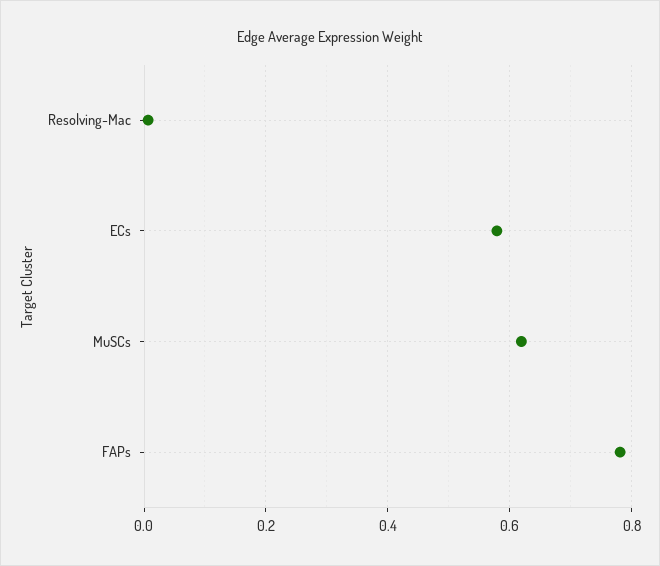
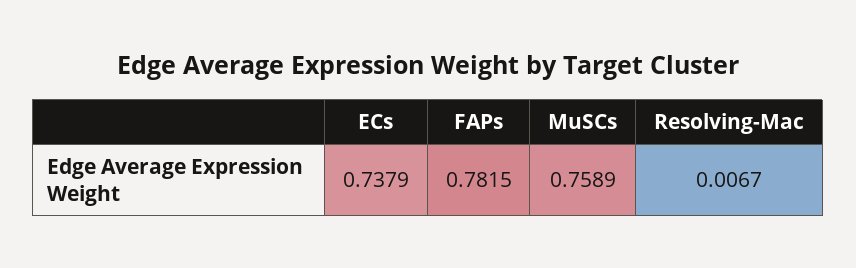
ECs: 0.58 -> 0.7379
MuSCs: 0.62 -> 0.7589

